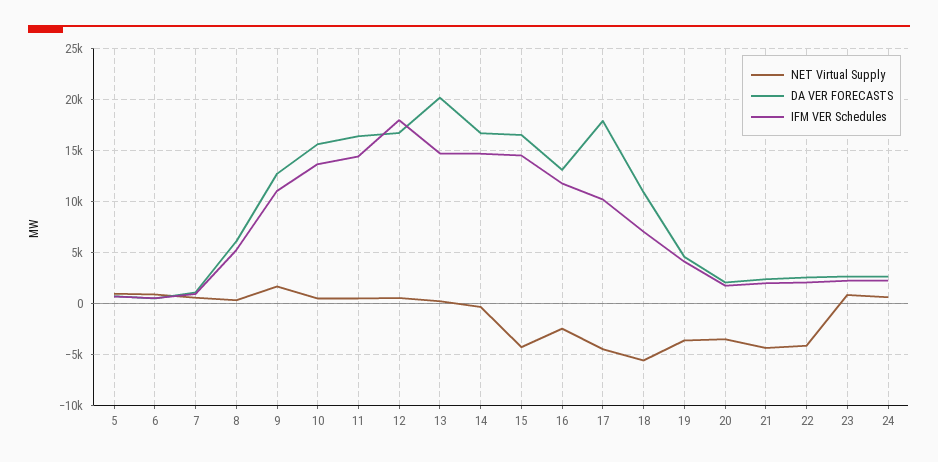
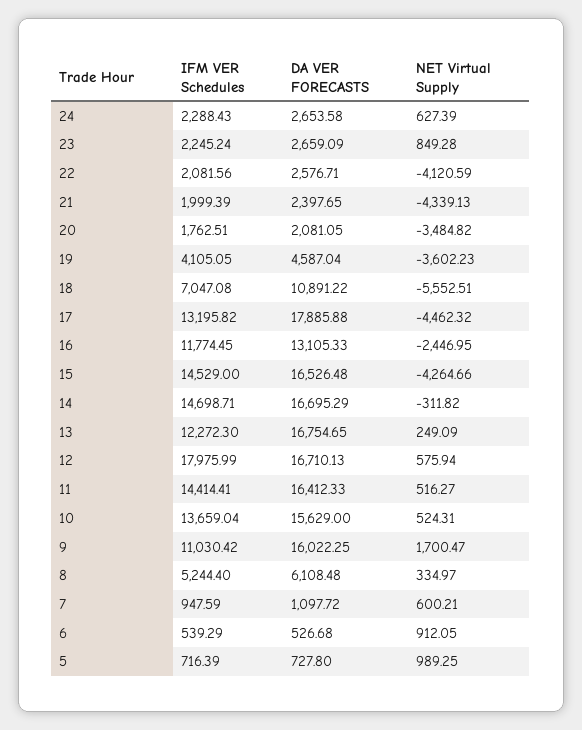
DA VER FORECASTS, 9: 13000 -> 16022.25
DA VER FORECASTS, 13: 20000 -> 16754.65
IFM VER Schedules, 13: 15000 -> 12272.3
IFM VER Schedules, 17: 10000 -> 13195.82

